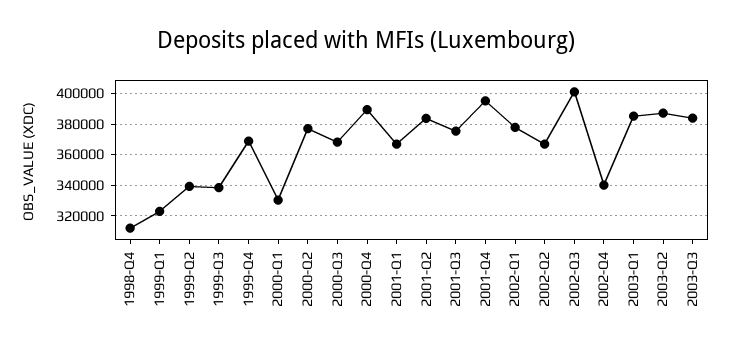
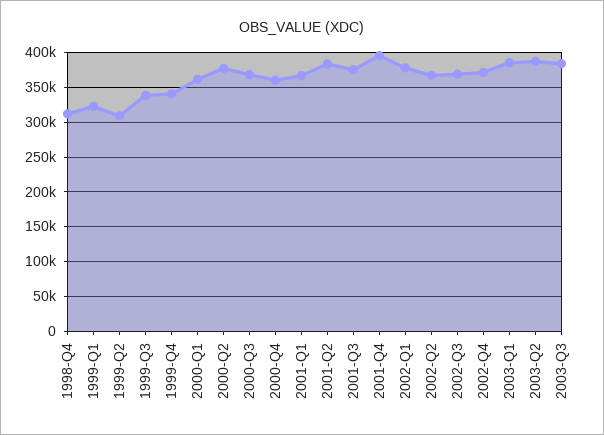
1999-Q2: 340000 -> 310000
1999-Q4: 370000 -> 340000
2000-Q1: 330000 -> 360000
2000-Q4: 390000 -> 360000
2002-Q3: 400000 -> 370000
2002-Q4: 340000 -> 370000

